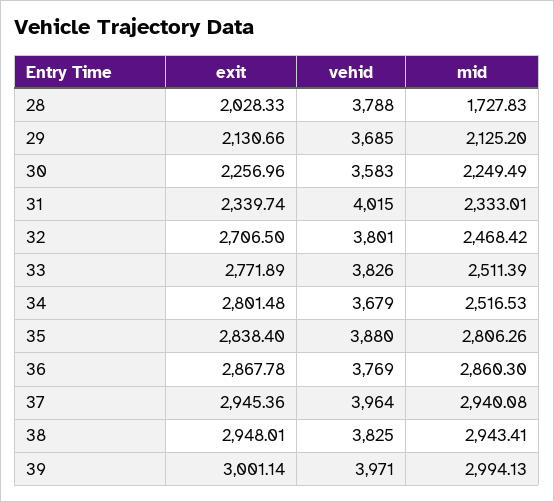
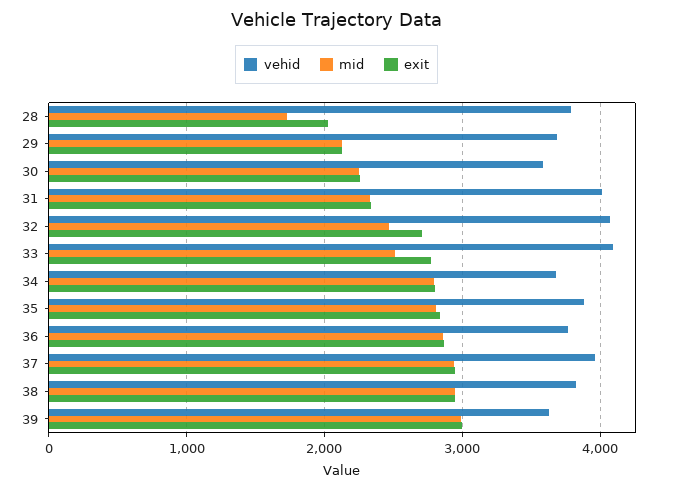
vehid, 32: 3801 -> 4100
vehid, 33: 3826 -> 4100
mid, 34: 2516.53 -> 2800
vehid, 39: 3971 -> 3600

